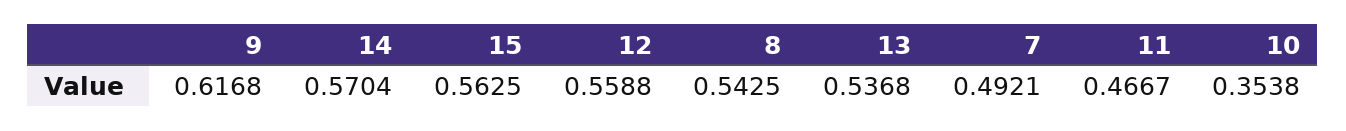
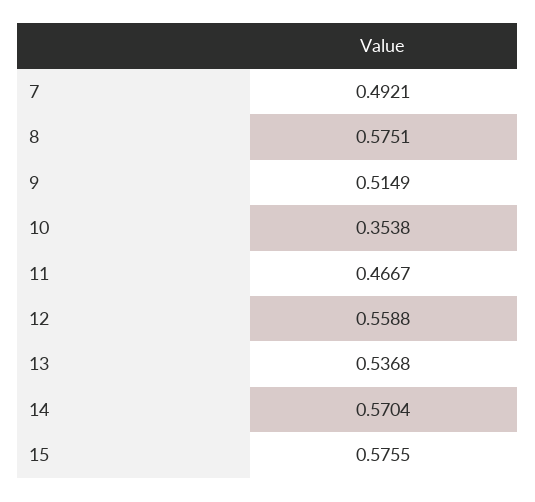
9: 0.6168 -> 0.5149
15: 0.5625 -> 0.5755
8: 0.5425 -> 0.5751

